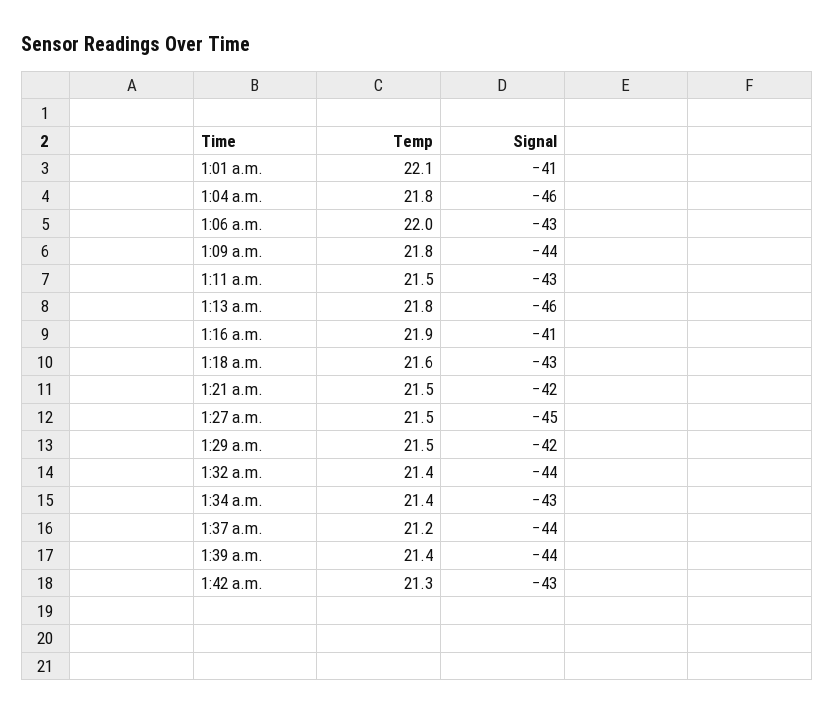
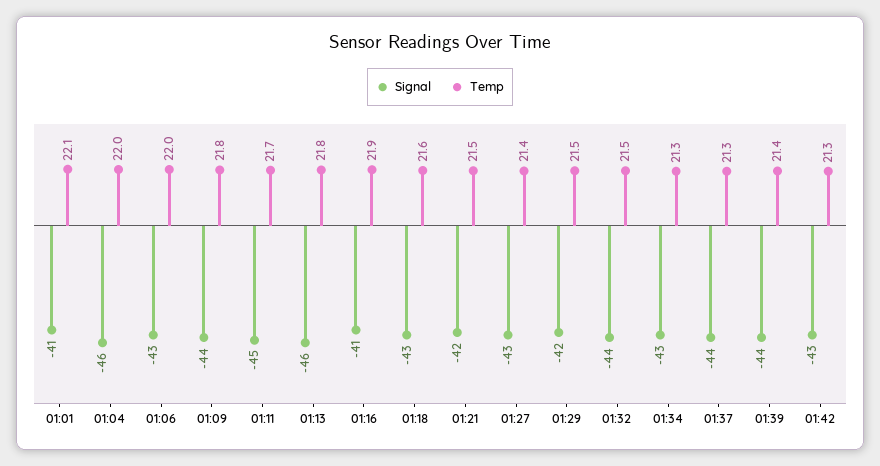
Temp, 1:04 a.m.: 21.8 -> 22
Temp, 1:11 a.m.: 21.5 -> 21.7
Signal, 1:11 a.m.: -43 -> -45
Temp, 1:27 a.m.: 21.5 -> 21.4
Signal, 1:27 a.m.: -45 -> -43
Temp, 1:32 a.m.: 21.4 -> 21.5
Temp, 1:34 a.m.: 21.4 -> 21.3
Temp, 1:37 a.m.: 21.2 -> 21.3

